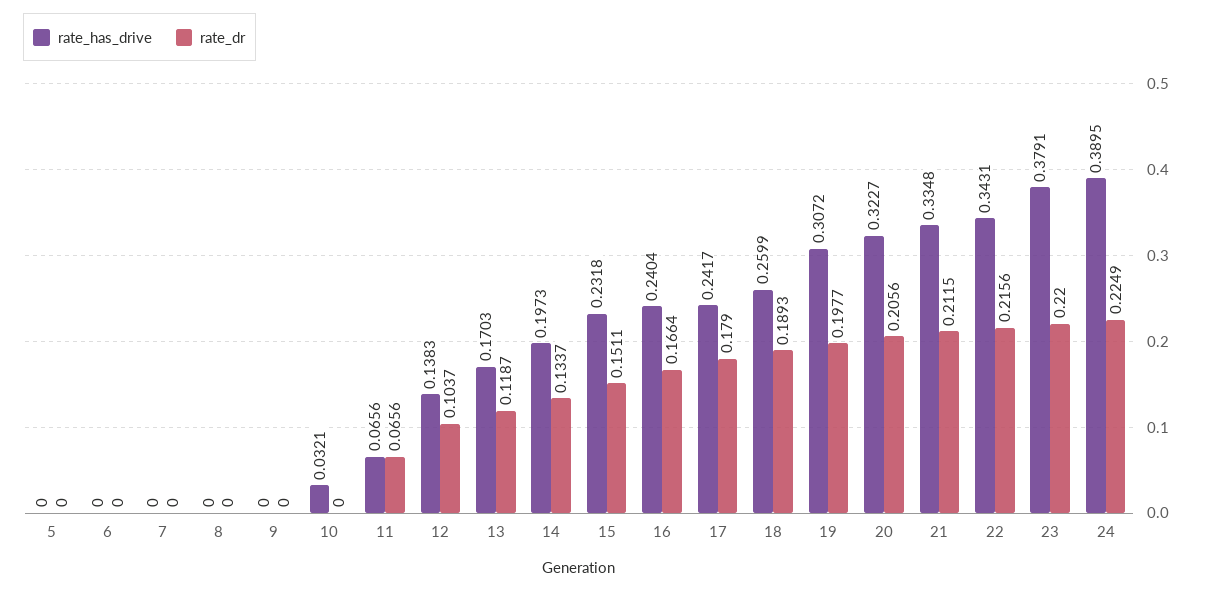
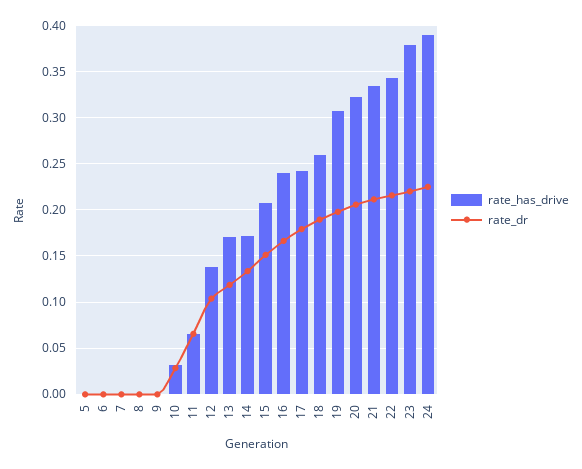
rate_dr, 10: 0 -> 0.03
rate_has_drive, 14: 0.1973 -> 0.17
rate_has_drive, 15: 0.2318 -> 0.21

